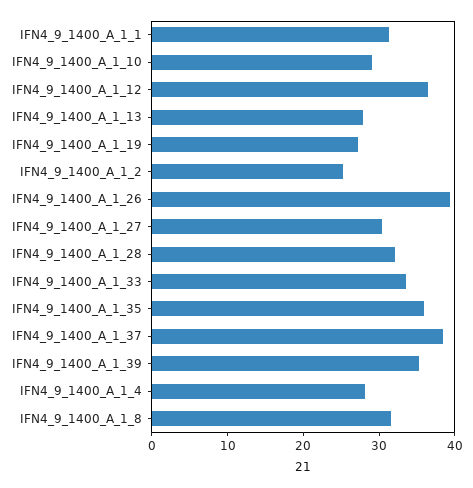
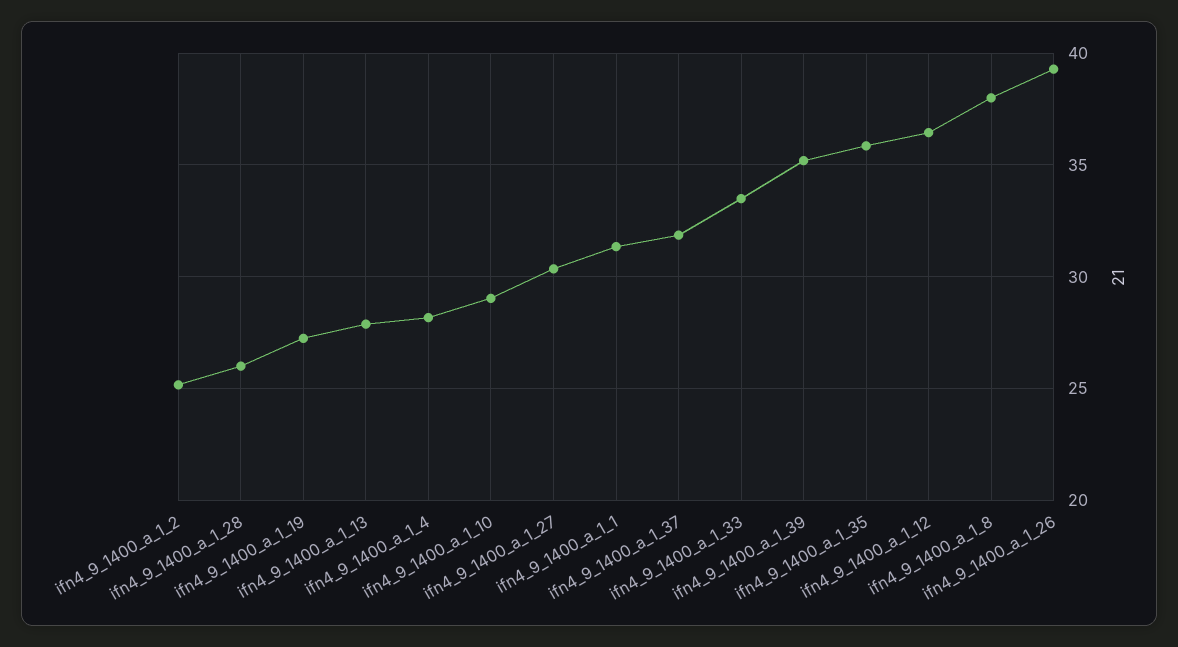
IFN4_9_1400_A_1_28: 32 -> 26
IFN4_9_1400_A_1_37: 38 -> 32
IFN4_9_1400_A_1_8: 32 -> 38

